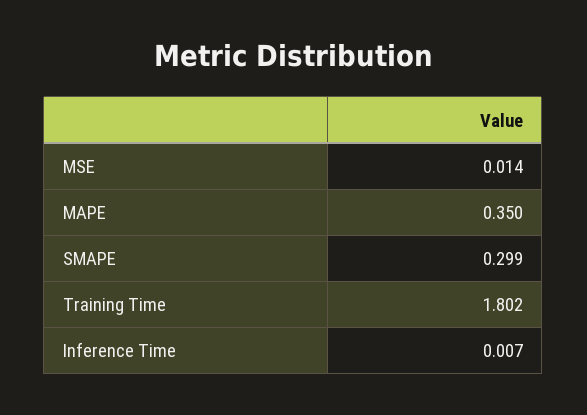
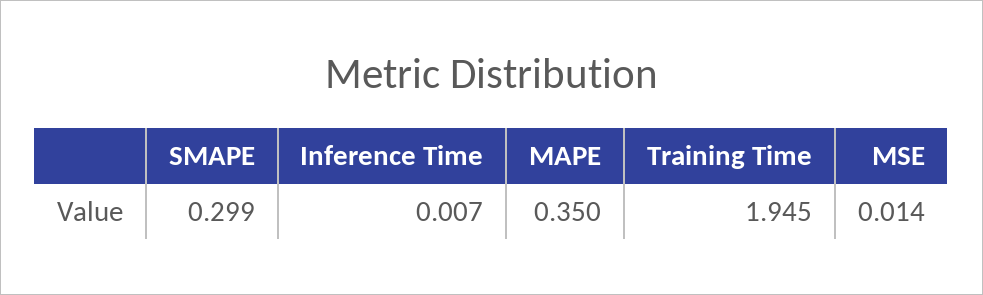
Training Time: 1.802 -> 1.945

